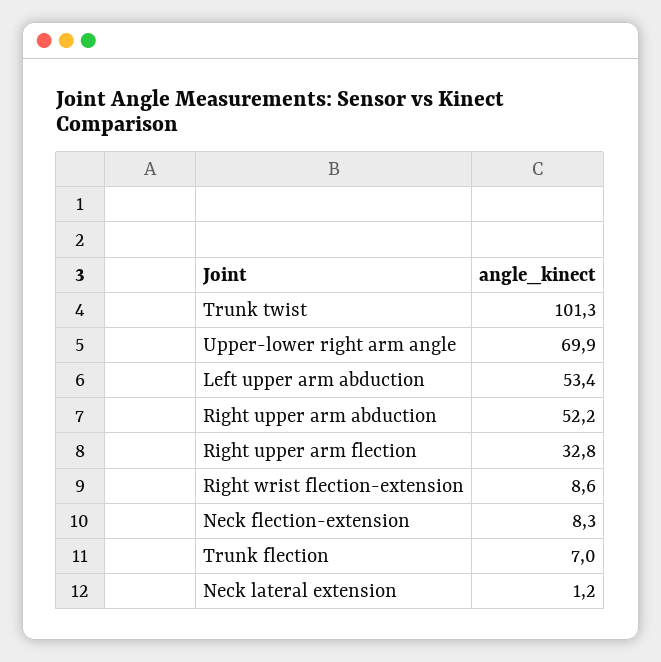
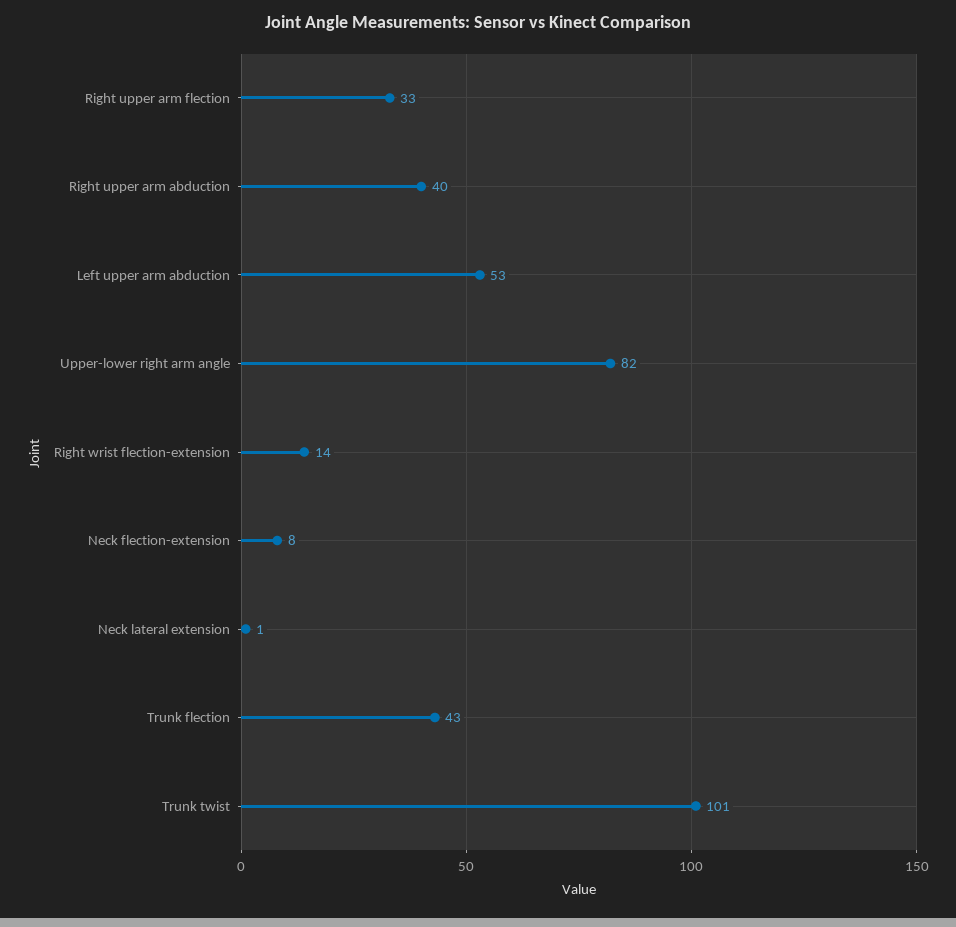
Upper-lower right arm angle: 69.9 -> 82
Right upper arm abduction: 52.2 -> 40
Right wrist flection-extension: 8.6 -> 14
Trunk flection: 7 -> 43

